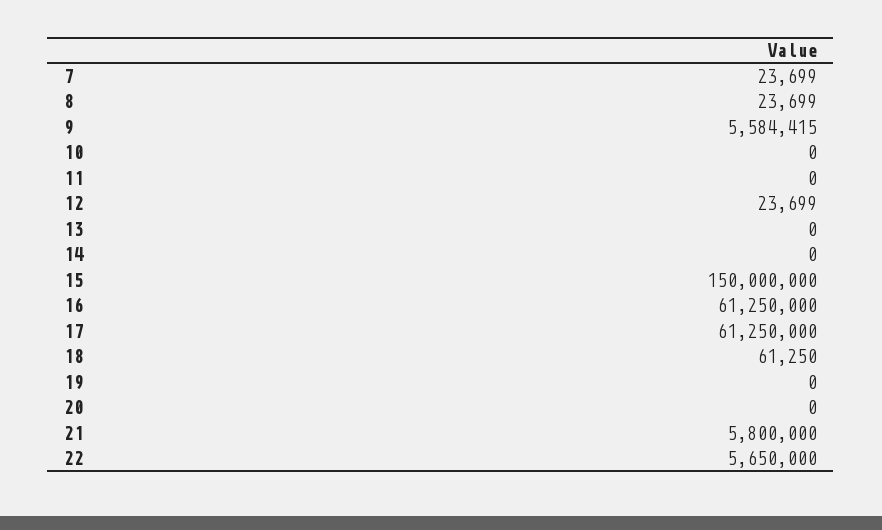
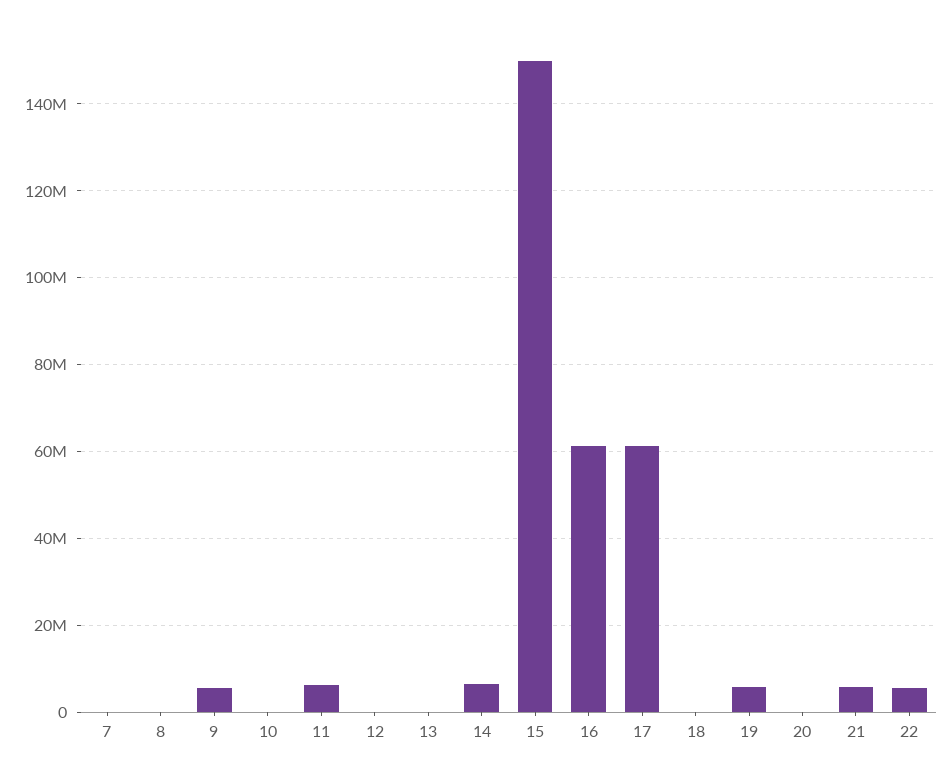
11: 0 -> 6000000
14: 0 -> 6000000
19: 0 -> 6000000

